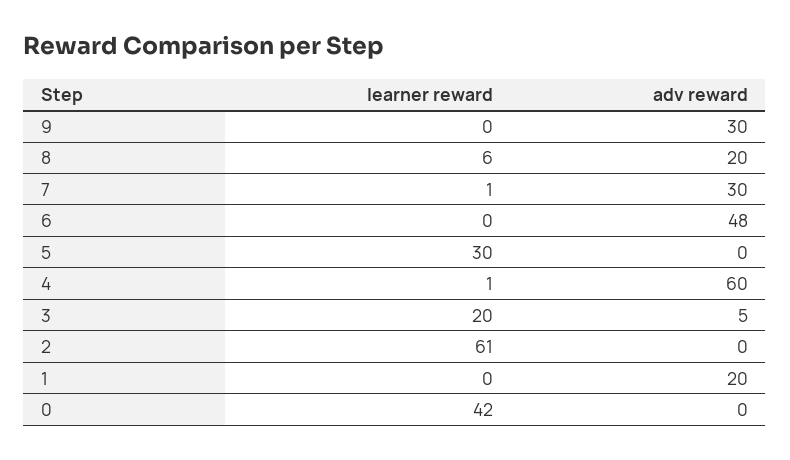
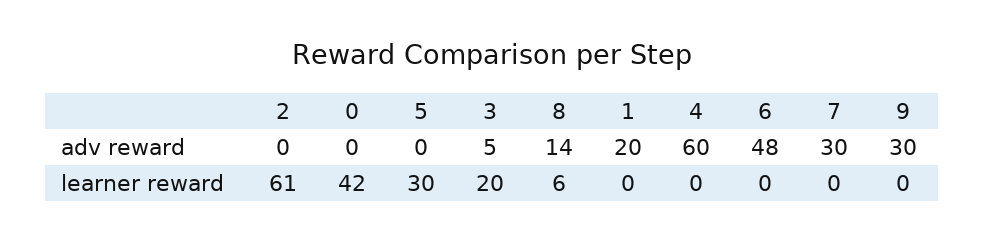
adv reward, 8: 20 -> 14
learner reward, 7: 1 -> 0
learner reward, 4: 1 -> 0

